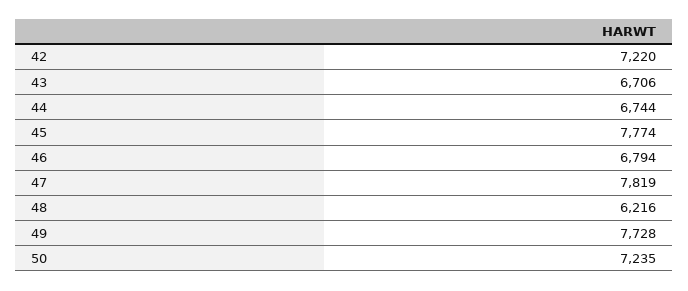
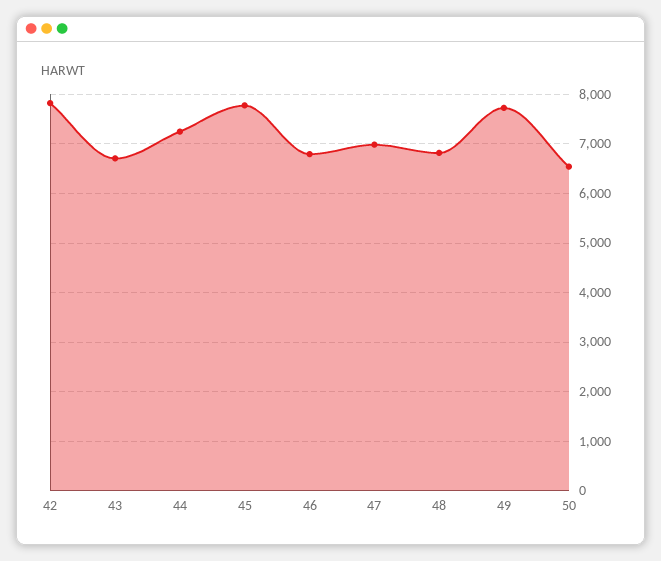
42: 7220 -> 7800
44: 6744 -> 7200
47: 7819 -> 7000
48: 6216 -> 6800
50: 7235 -> 6600

